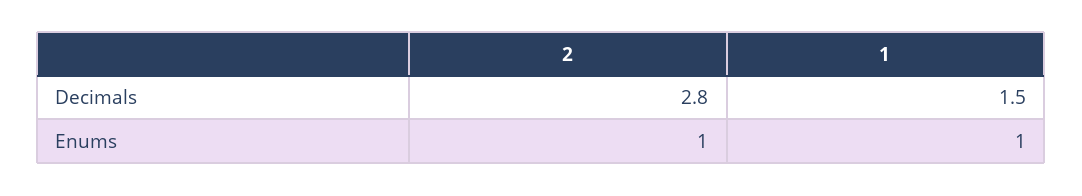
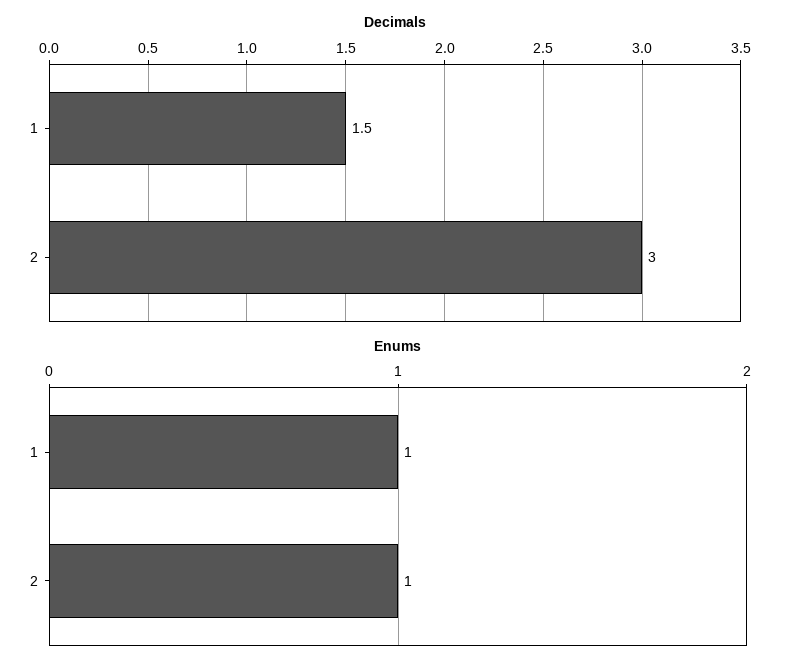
Decimals, 2: 2.8 -> 3

